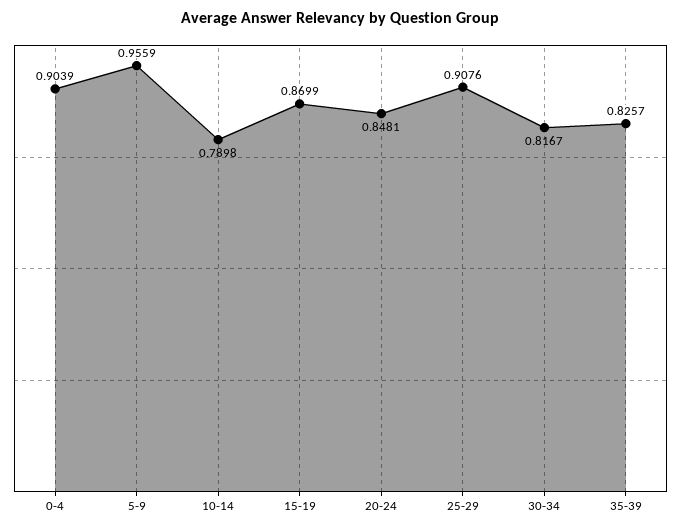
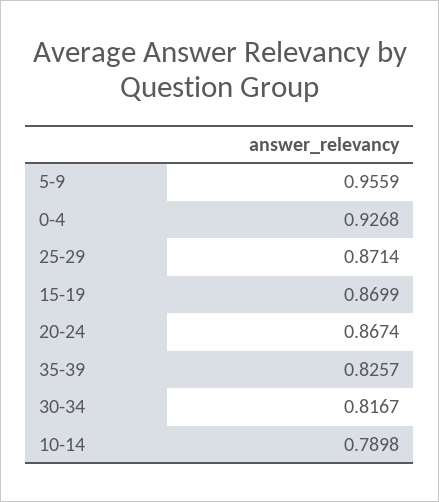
0-4: 0.9039 -> 0.9268
20-24: 0.8481 -> 0.8674
25-29: 0.9076 -> 0.8714

